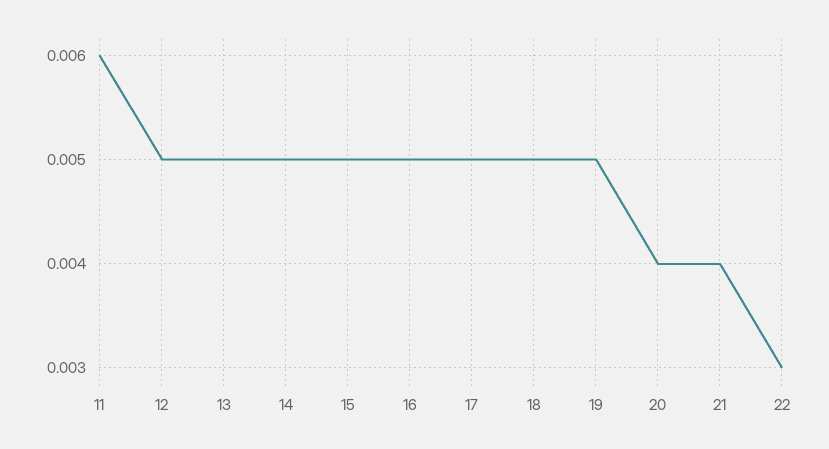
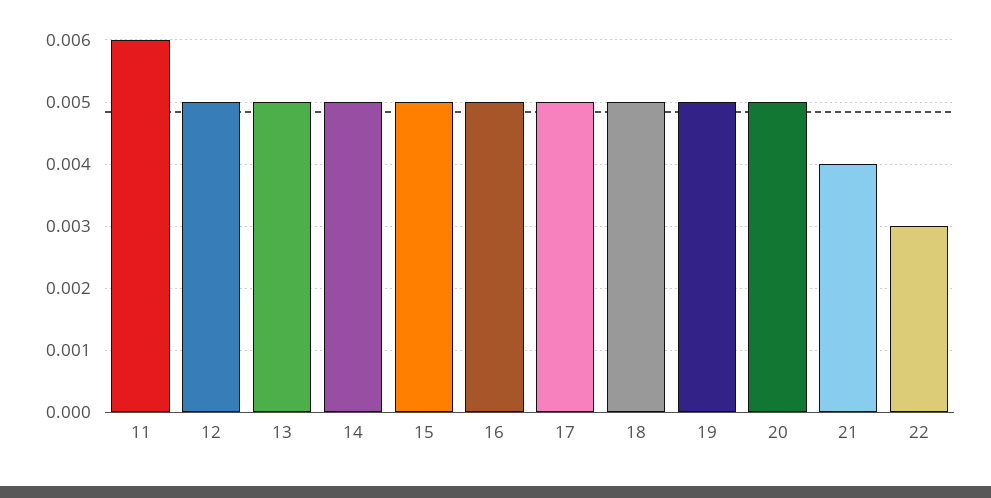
20: 0.004 -> 0.005

